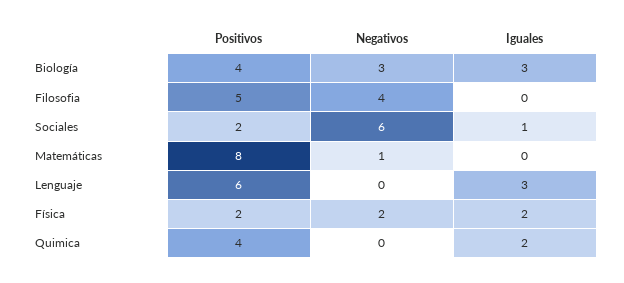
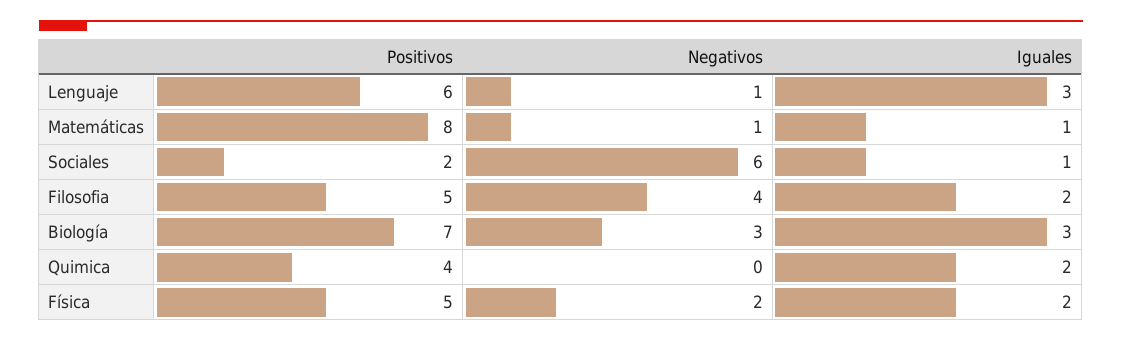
Positivos, Biología: 4 -> 7
Iguales, Filosofia: 0 -> 2
Iguales, Matemáticas: 0 -> 1
Negativos, Lenguaje: 0 -> 1
Positivos, Física: 2 -> 5

